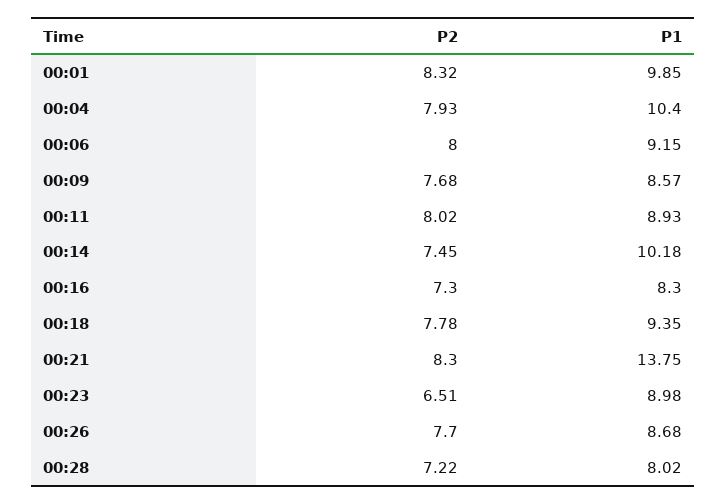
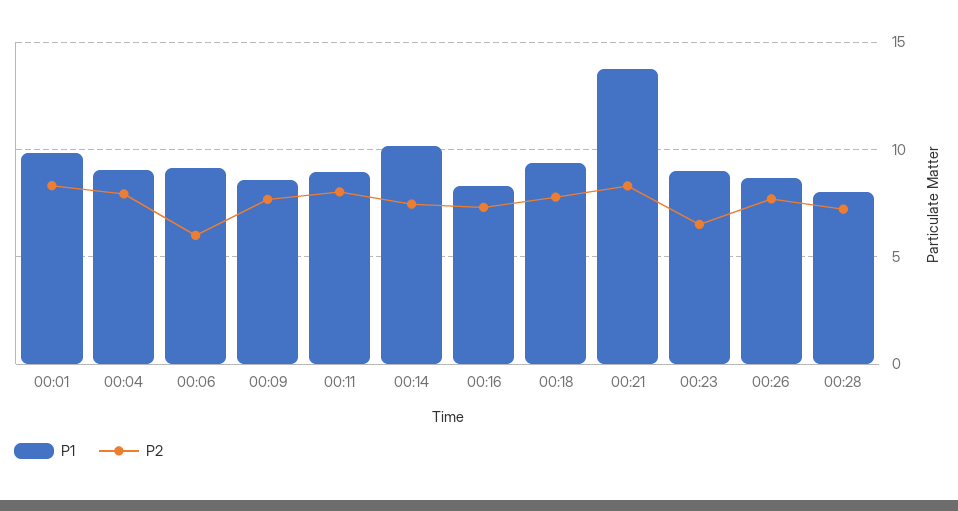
P1, 00:04: 10.4 -> 9
P2, 00:06: 8 -> 6

